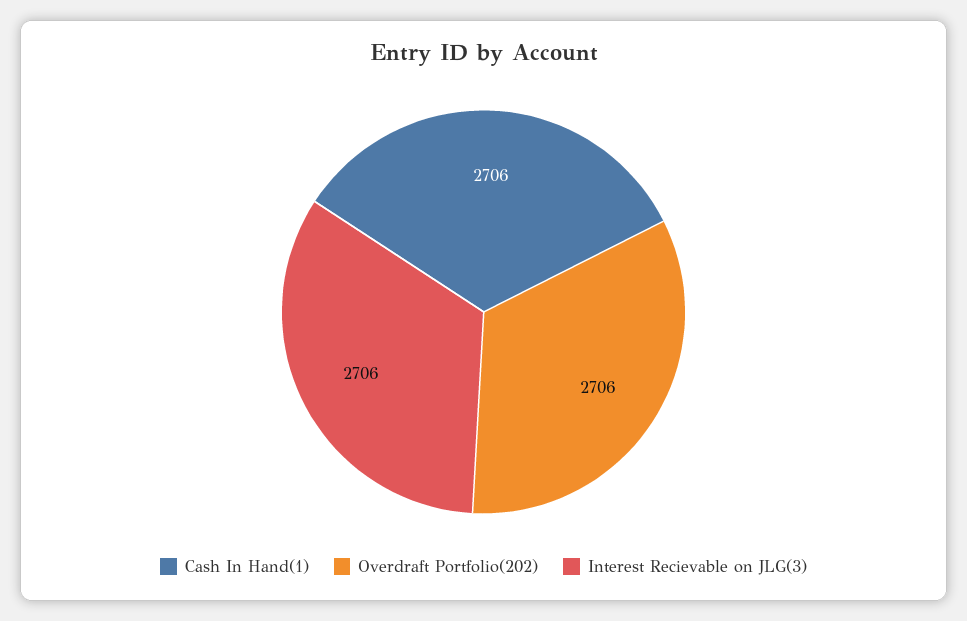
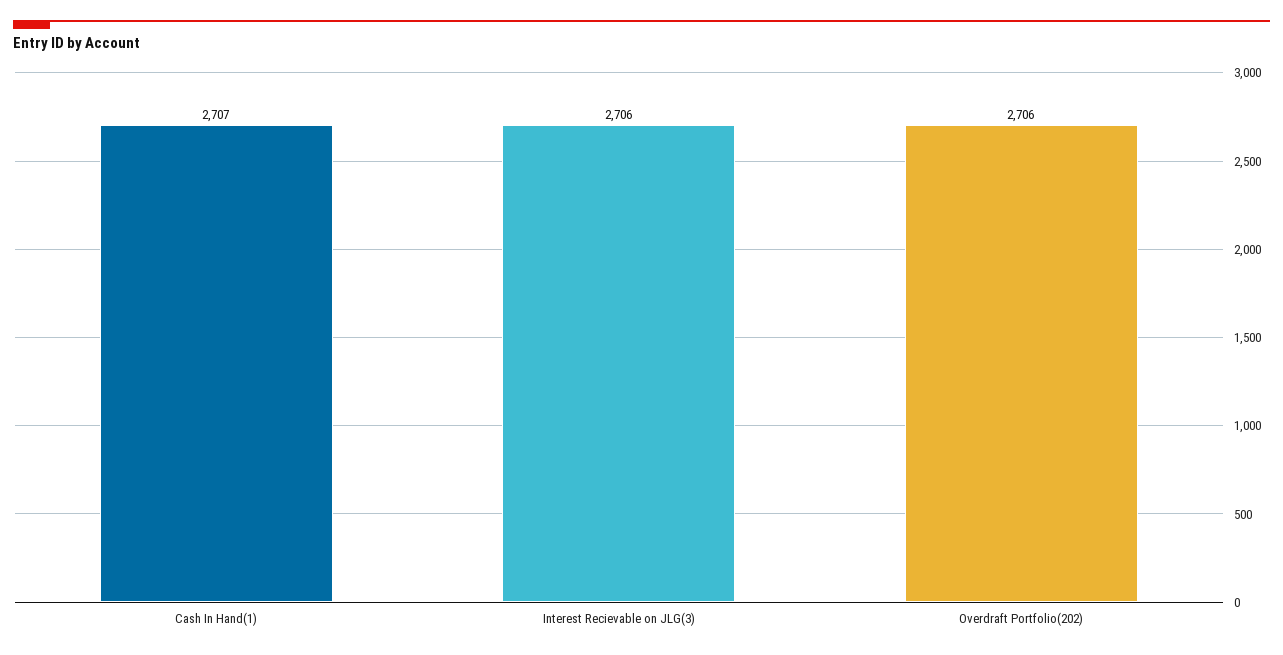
Cash In Hand(1): 2706 -> 2707

